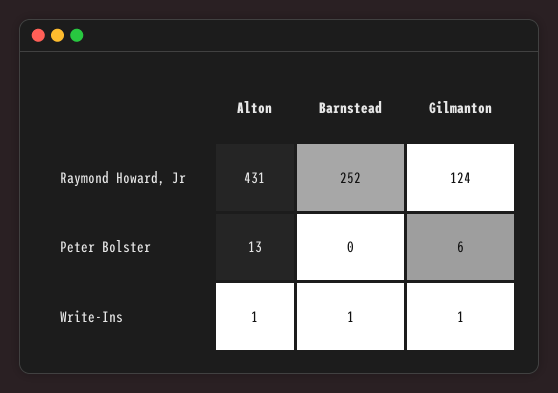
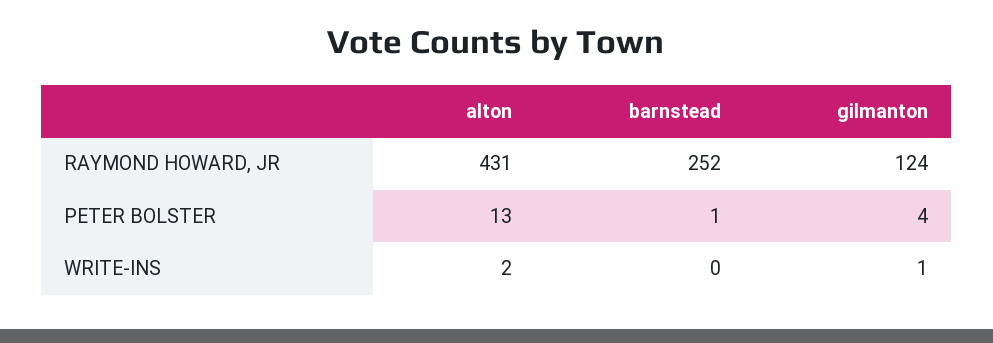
Barnstead, Peter Bolster: 0 -> 1
Gilmanton, Peter Bolster: 6 -> 4
Alton, Write-Ins: 1 -> 2
Barnstead, Write-Ins: 1 -> 0

